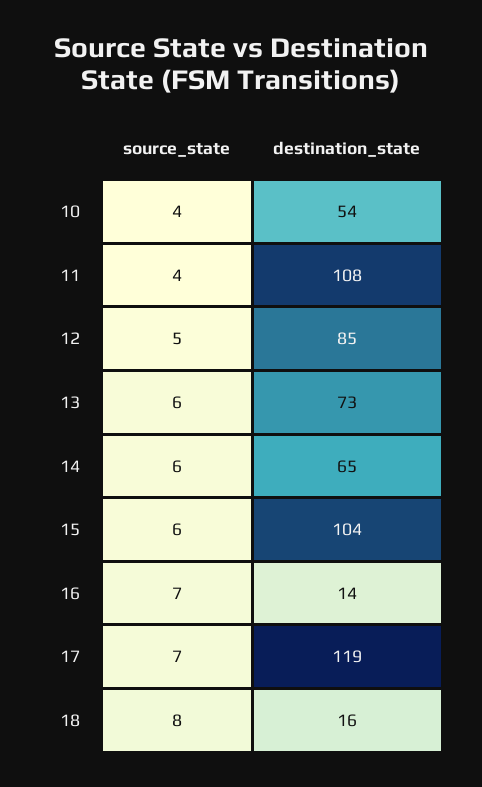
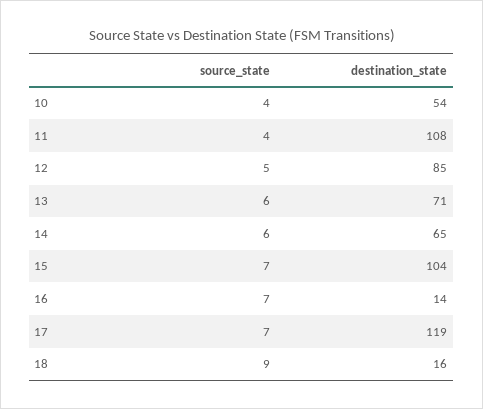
destination_state, 13: 73 -> 71
source_state, 15: 6 -> 7
source_state, 18: 8 -> 9

